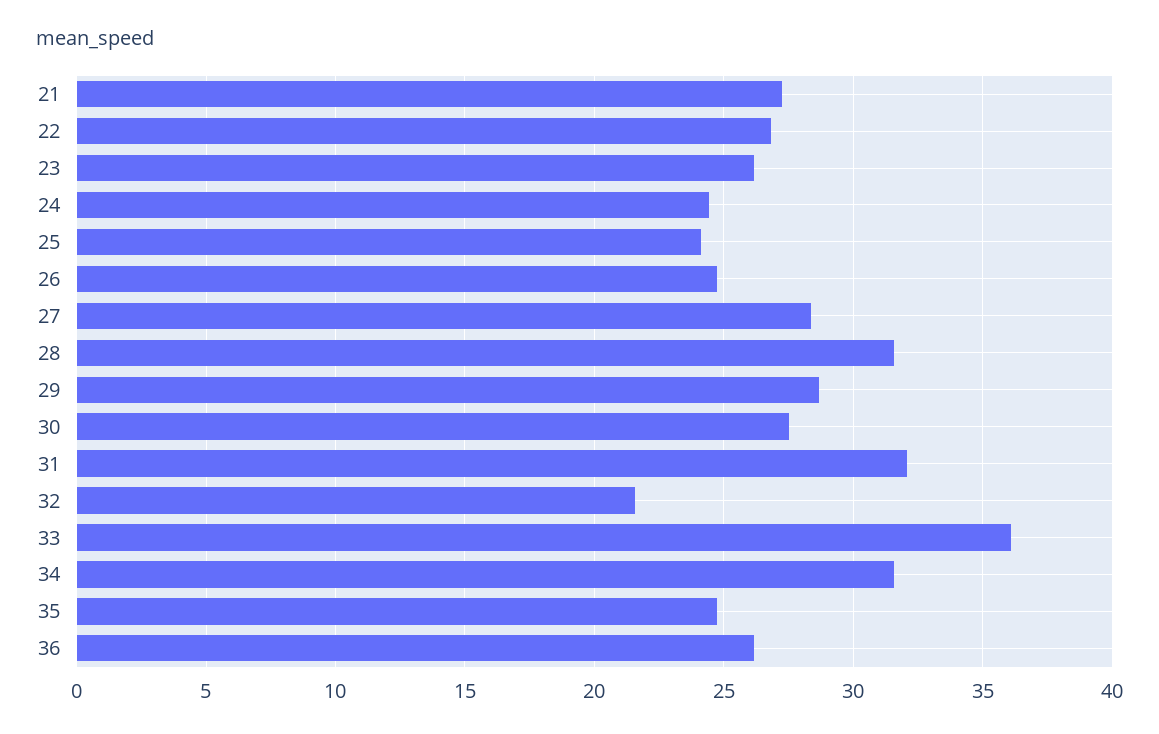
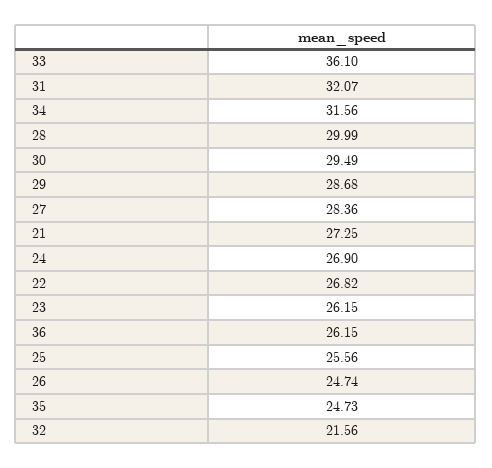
24: 24.5 -> 26.9
25: 24 -> 25.56
28: 31.5 -> 29.99
30: 27.5 -> 29.49

